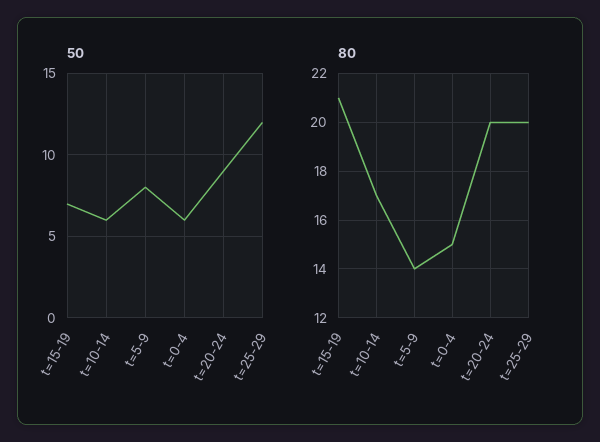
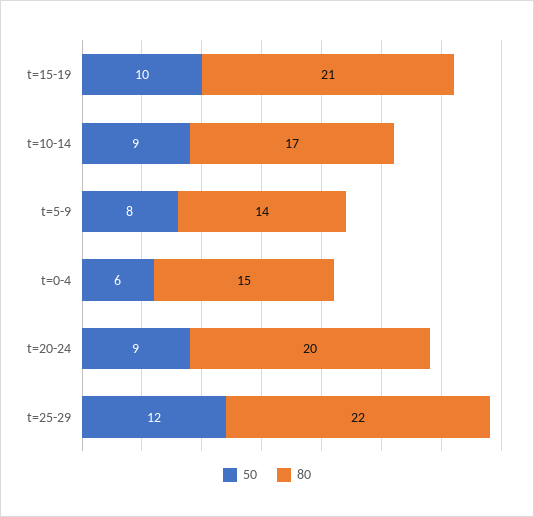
50, t=15-19: 7 -> 10
50, t=10-14: 6 -> 9
80, t=25-29: 20 -> 22

